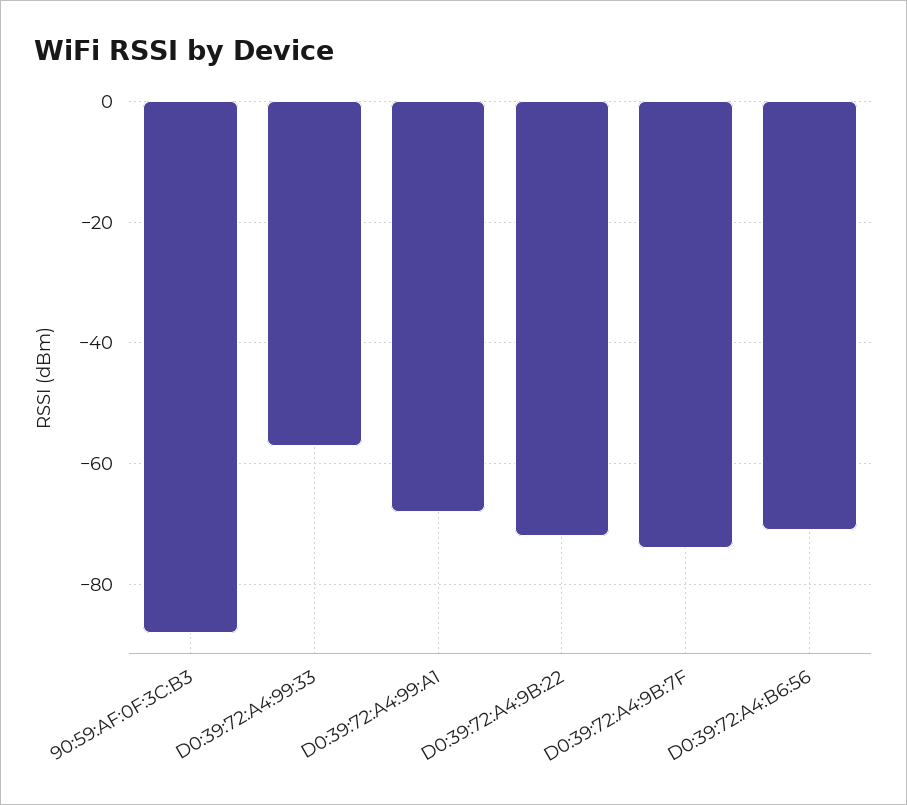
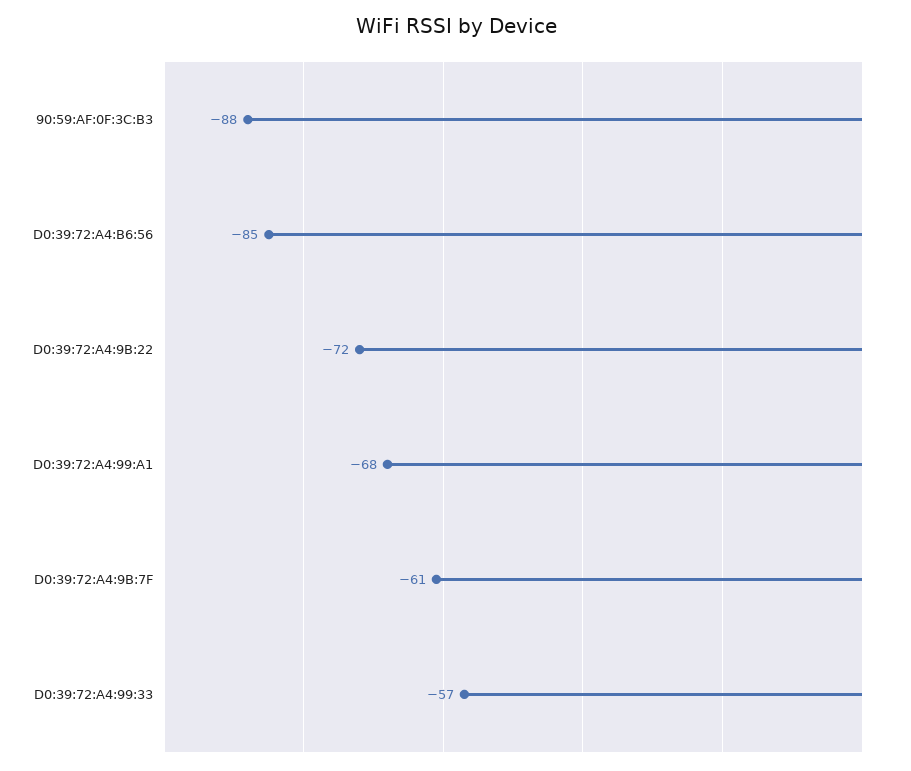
D0:39:72:A4:9B:7F: -75 -> -61
D0:39:72:A4:B6:56: -70 -> -85

